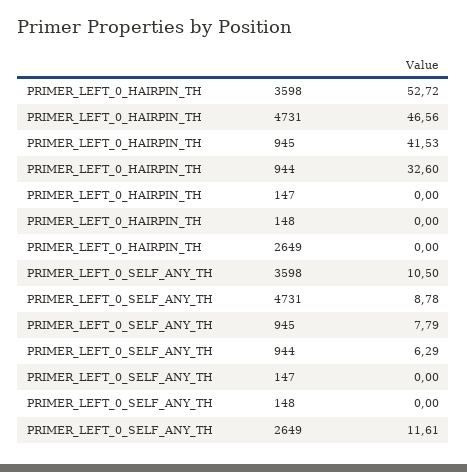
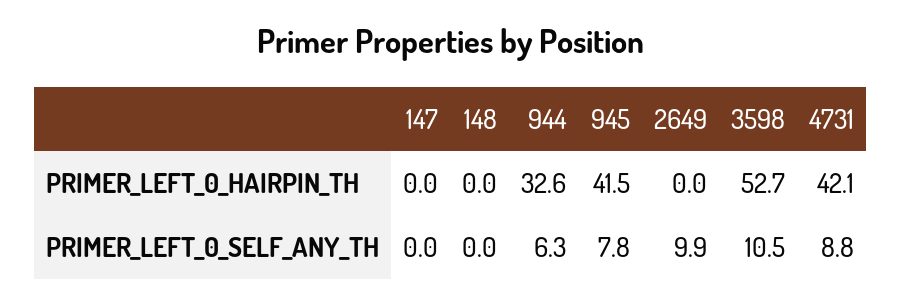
PRIMER_LEFT_0_HAIRPIN_TH, 4731: 46.56 -> 42.1
PRIMER_LEFT_0_SELF_ANY_TH, 2649: 11.61 -> 9.9

